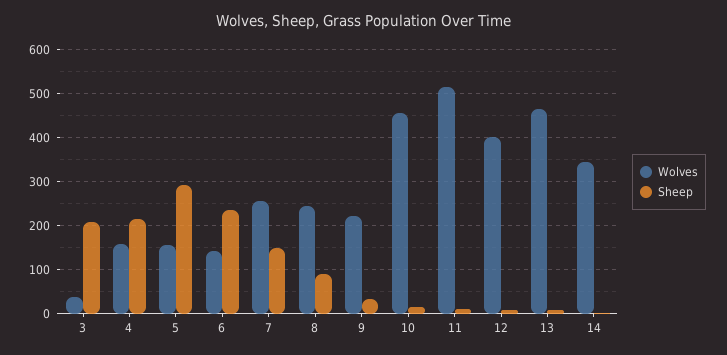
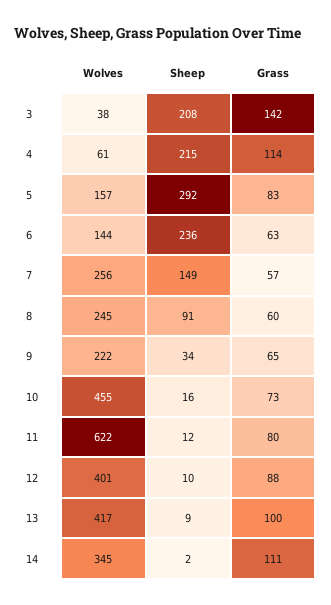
Wolves, 4: 160 -> 61
Wolves, 11: 520 -> 622
Wolves, 13: 460 -> 417
Grass, 3: none -> 142
Grass, 4: none -> 114
Grass, 5: none -> 83
Grass, 6: none -> 63
Grass, 7: none -> 57
Grass, 8: none -> 60
Grass, 9: none -> 65
Grass, 10: none -> 73
Grass, 11: none -> 80
Grass, 12: none -> 88
Grass, 13: none -> 100
Grass, 14: none -> 111

